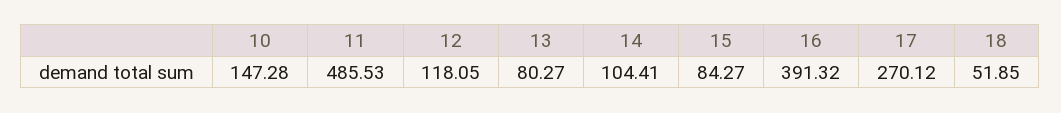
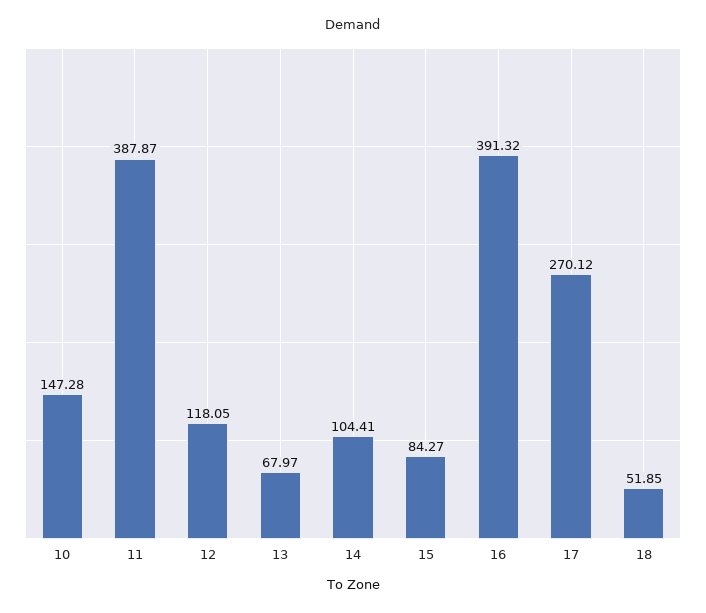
11: 485.53 -> 387.87
13: 80.27 -> 67.97

